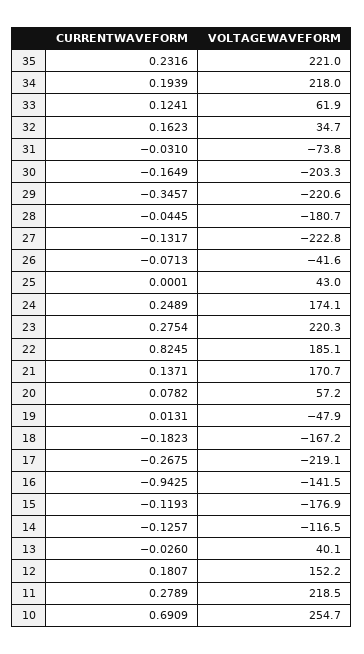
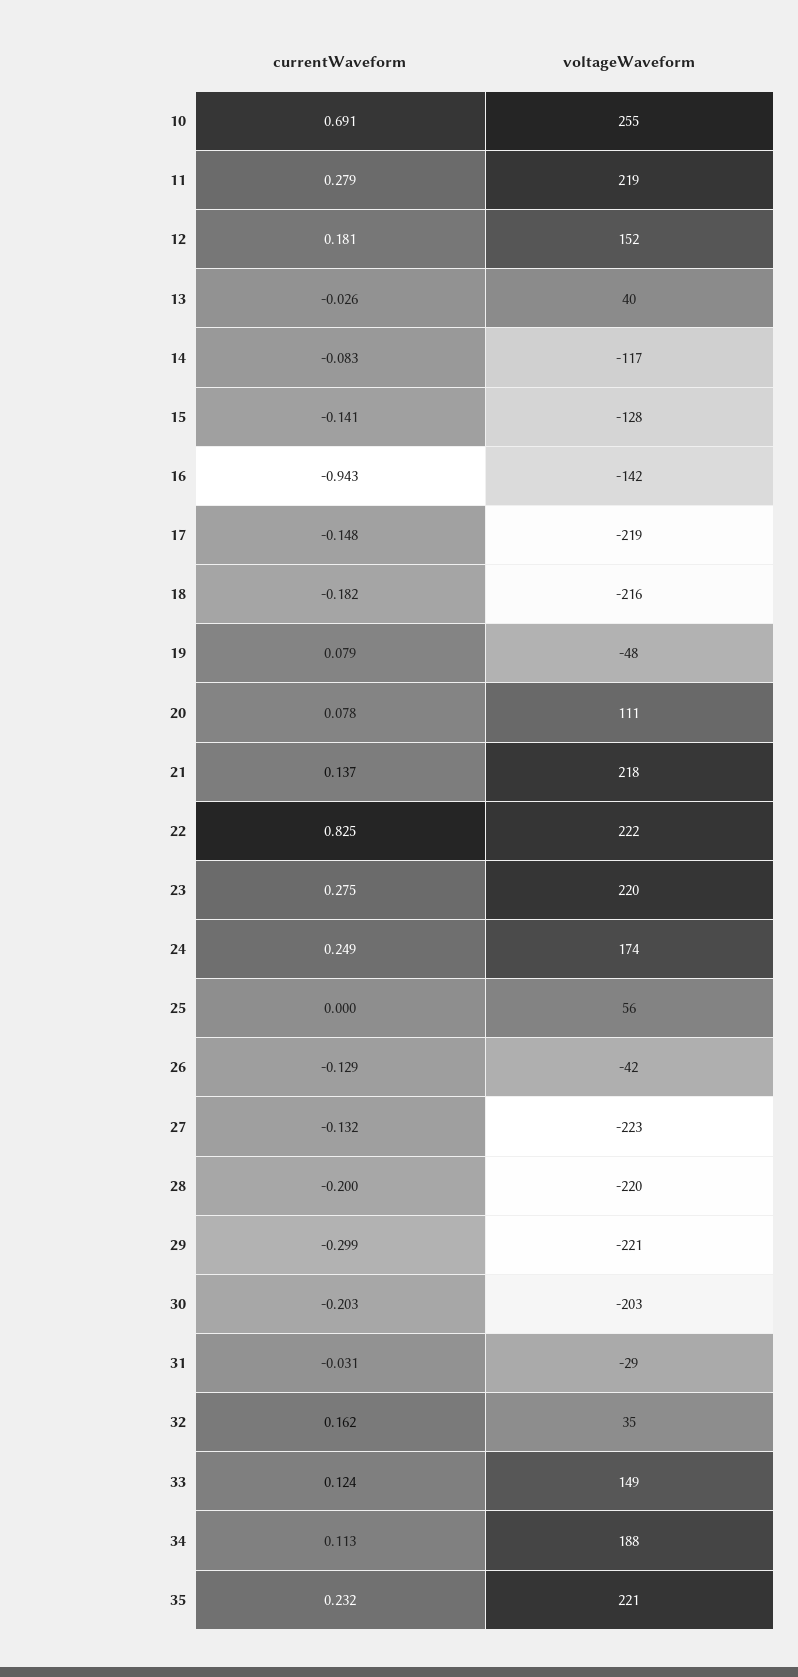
CURRENTWAVEFORM, 34: 0.1939 -> 0.113
VOLTAGEWAVEFORM, 34: 218 -> 188
VOLTAGEWAVEFORM, 33: 61.9 -> 149
VOLTAGEWAVEFORM, 31: -73.8 -> -29
CURRENTWAVEFORM, 30: -0.1649 -> -0.203
CURRENTWAVEFORM, 29: -0.3457 -> -0.299
CURRENTWAVEFORM, 28: -0.0445 -> -0.2
VOLTAGEWAVEFORM, 28: -180.7 -> -220
CURRENTWAVEFORM, 26: -0.0713 -> -0.129
VOLTAGEWAVEFORM, 25: 43 -> 56
VOLTAGEWAVEFORM, 22: 185.1 -> 222
VOLTAGEWAVEFORM, 21: 170.7 -> 218
VOLTAGEWAVEFORM, 20: 57.2 -> 111
CURRENTWAVEFORM, 19: 0.0131 -> 0.079
VOLTAGEWAVEFORM, 18: -167.2 -> -216
CURRENTWAVEFORM, 17: -0.2675 -> -0.148
CURRENTWAVEFORM, 15: -0.1193 -> -0.141
VOLTAGEWAVEFORM, 15: -176.9 -> -128
CURRENTWAVEFORM, 14: -0.1257 -> -0.083

